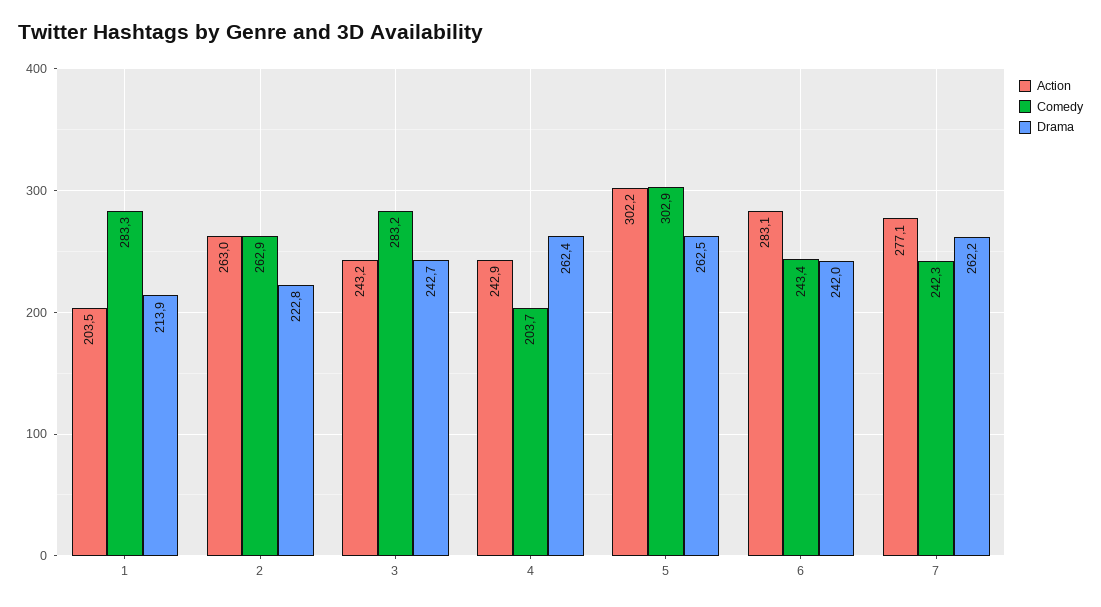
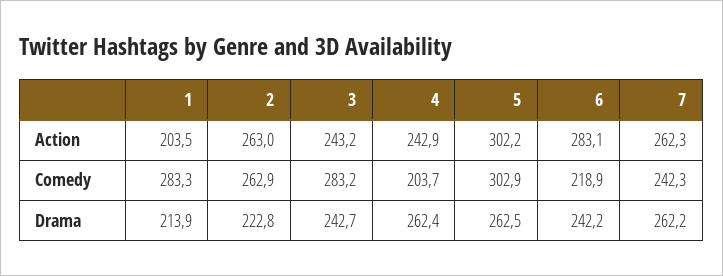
Comedy, 6: 243.4 -> 218.9
Drama, 6: 242 -> 242.2
Action, 7: 277.1 -> 262.3

